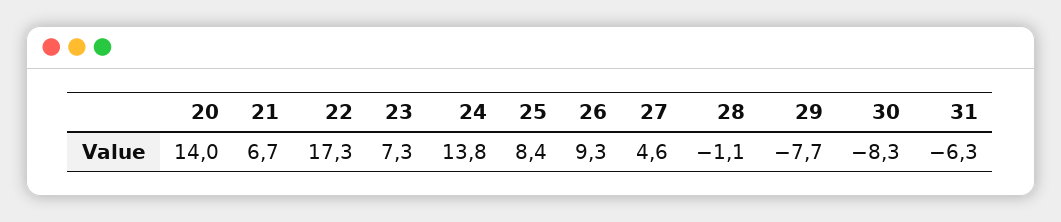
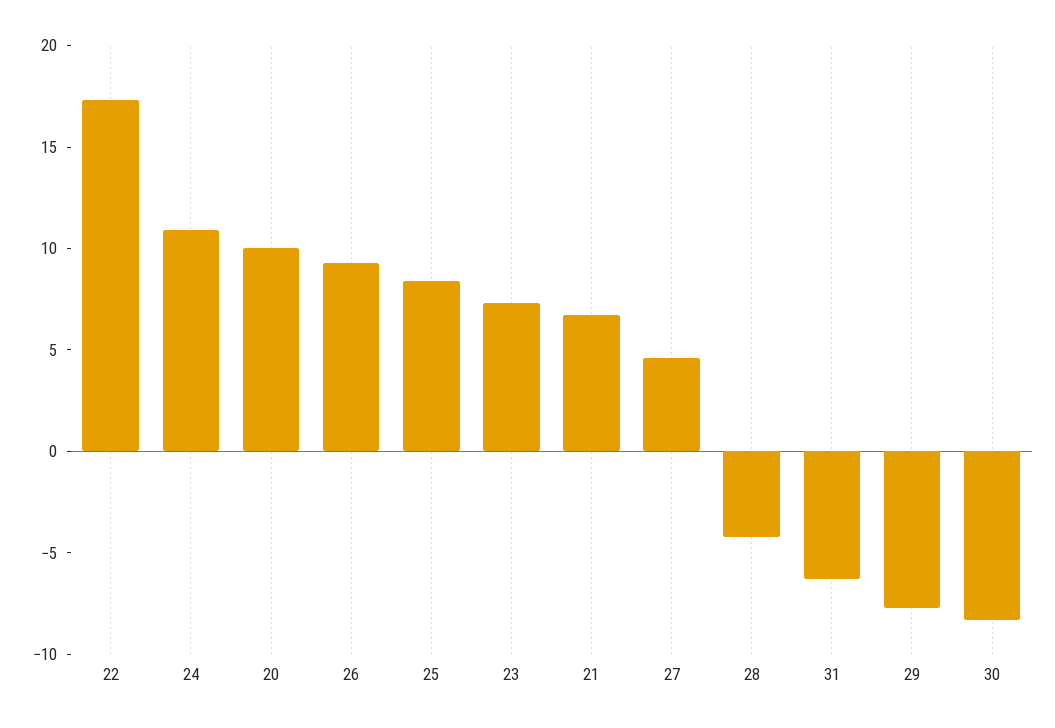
20: 14 -> 10
24: 13.8 -> 11
28: -1.1 -> -4

